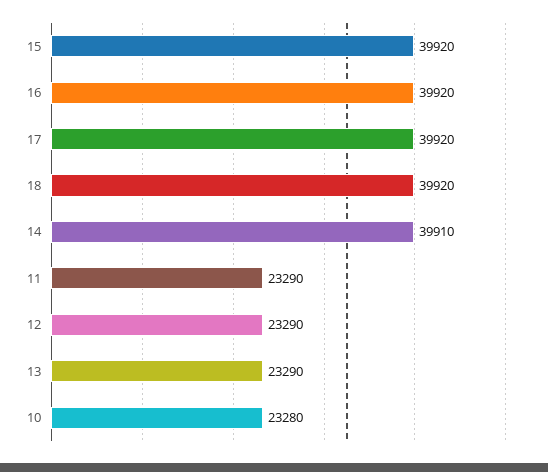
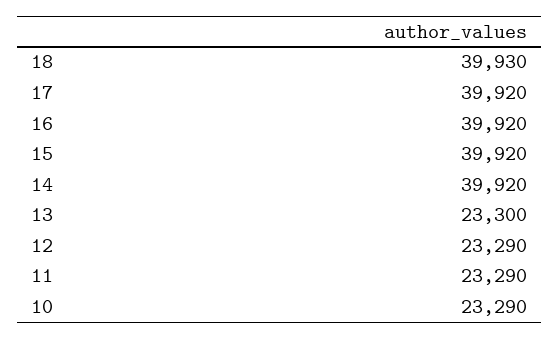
18: 39920 -> 39930
14: 39910 -> 39920
13: 23290 -> 23300
10: 23280 -> 23290

